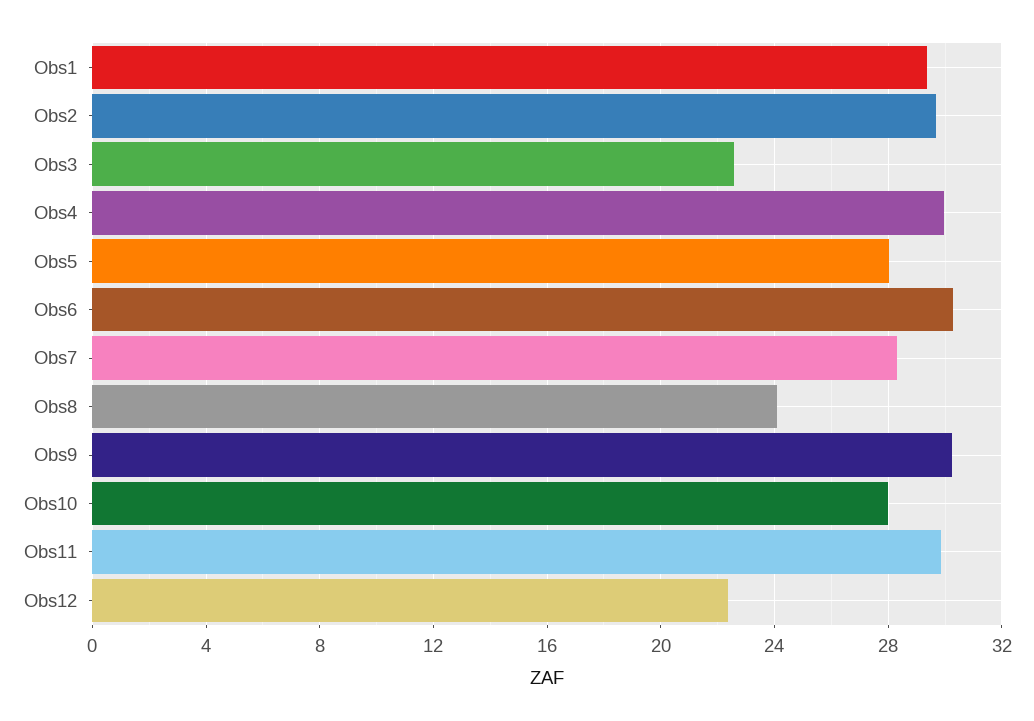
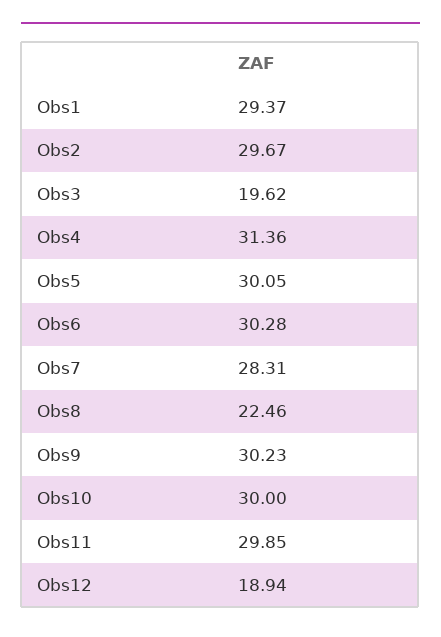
Obs3: 22.5 -> 19.62
Obs4: 30 -> 31.36
Obs5: 28 -> 30.05
Obs8: 24 -> 22.46
Obs10: 28 -> 30
Obs12: 22.5 -> 18.94

